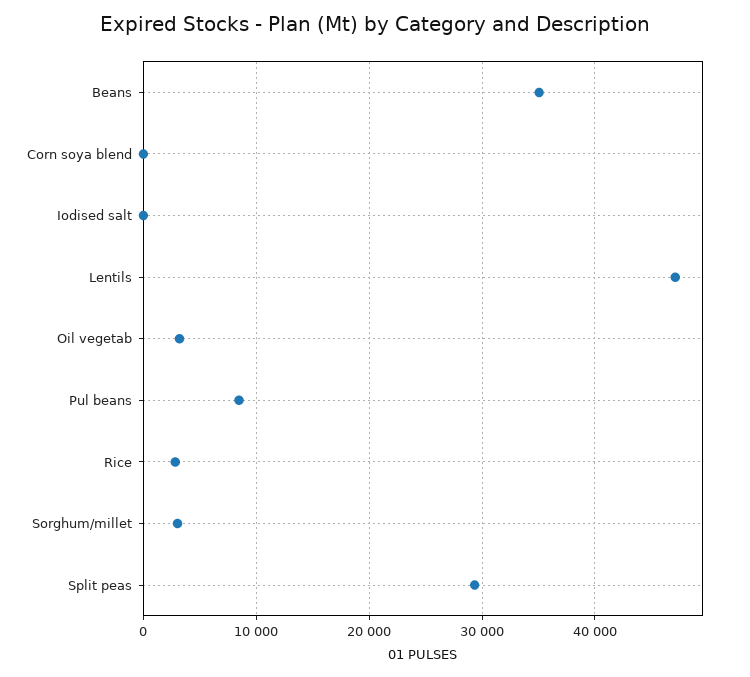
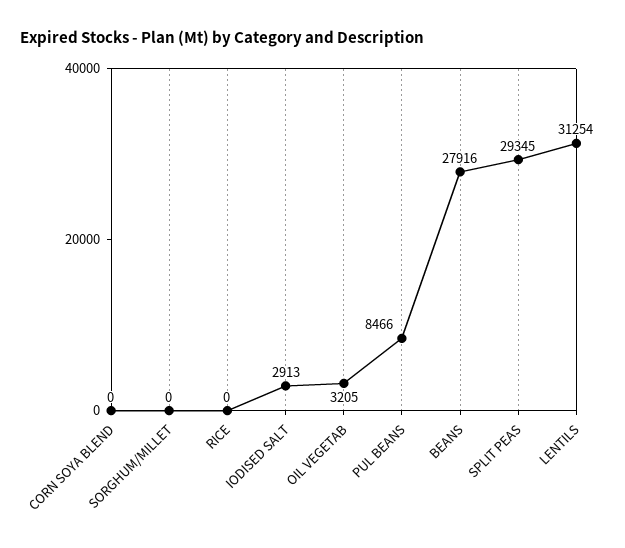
Beans: 35000 -> 27916
Iodised salt: 0 -> 2913
Lentils: 47000 -> 31254
Rice: 3000 -> 0
Sorghum/millet: 3000 -> 0

